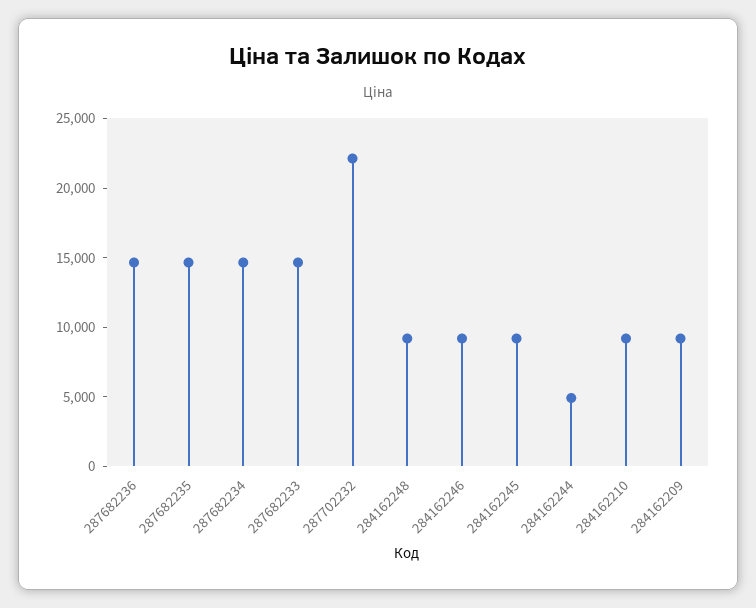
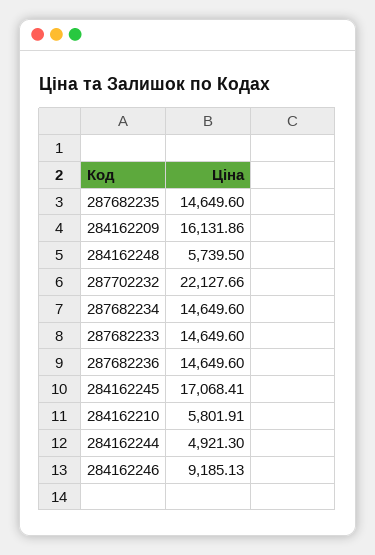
284162248: 9000 -> 5739.5
284162245: 9000 -> 17068.41
284162210: 9000 -> 5801.91
284162209: 9000 -> 16131.86

